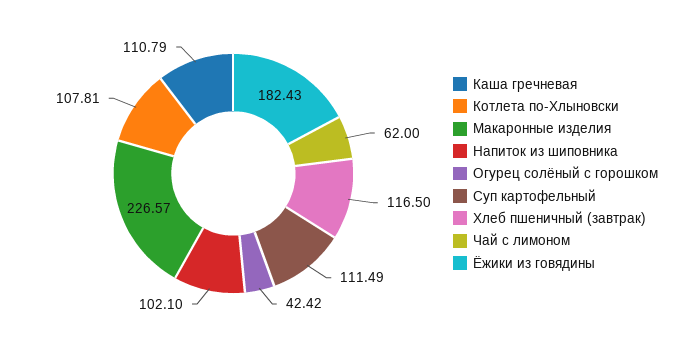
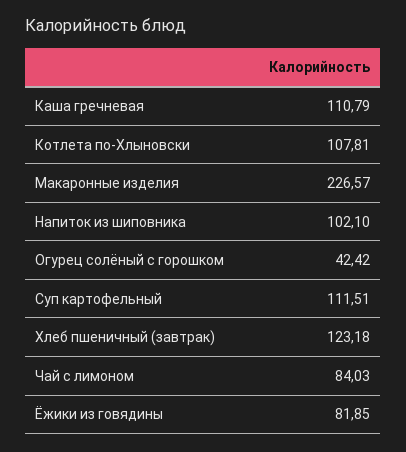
Суп картофельный: 111.49 -> 111.51
Хлеб пшеничный (завтрак): 116.5 -> 123.18
Чай с лимоном: 62 -> 84.03
Ёжики из говядины: 182.43 -> 81.85

